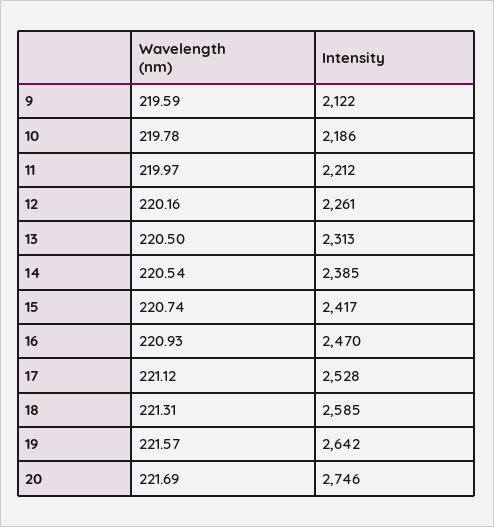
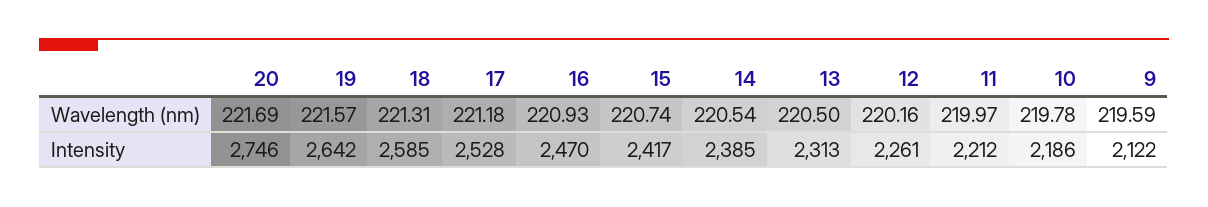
Wavelength (nm), 17: 221.12 -> 221.18

